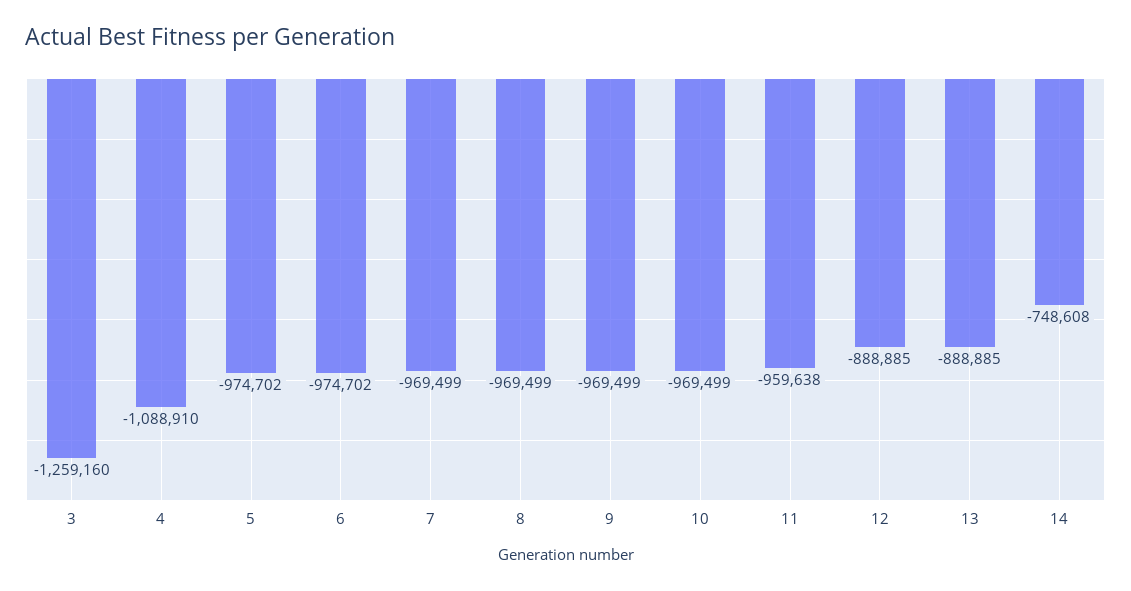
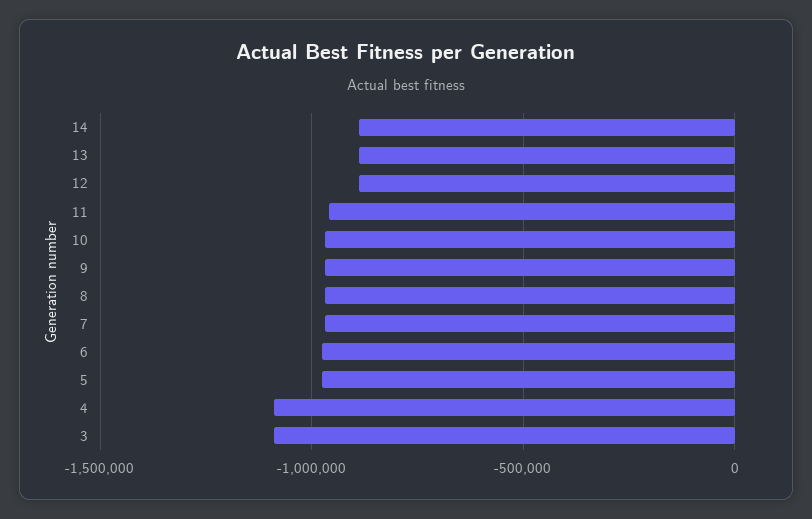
3: -1259160 -> -1100000
14: -748608 -> -900000

